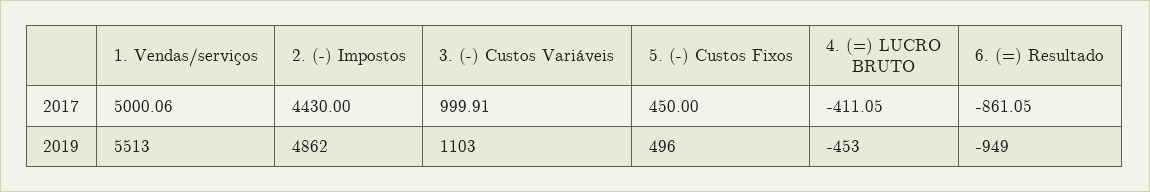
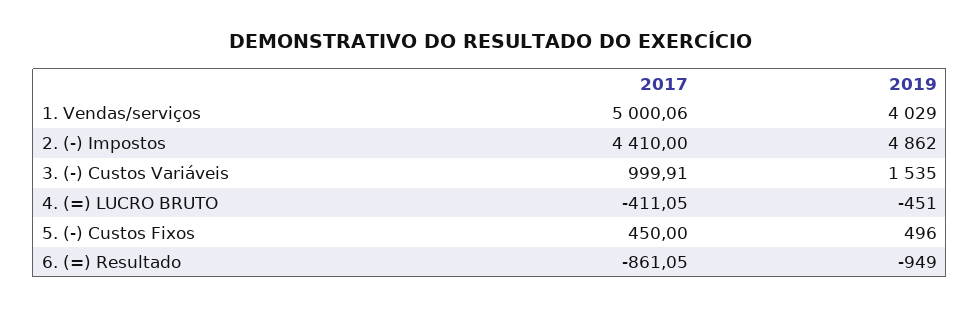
2. (-) Impostos, 2017: 4430 -> 4410
1. Vendas/serviços, 2019: 5513 -> 4029
3. (-) Custos Variáveis, 2019: 1103 -> 1535
4. (=) LUCRO BRUTO, 2019: -453 -> -451

